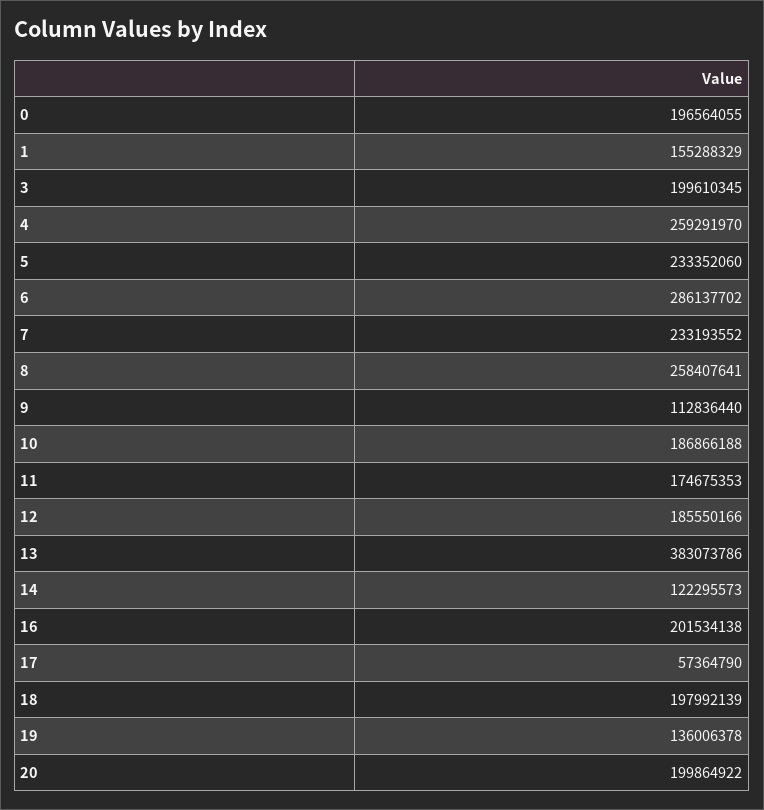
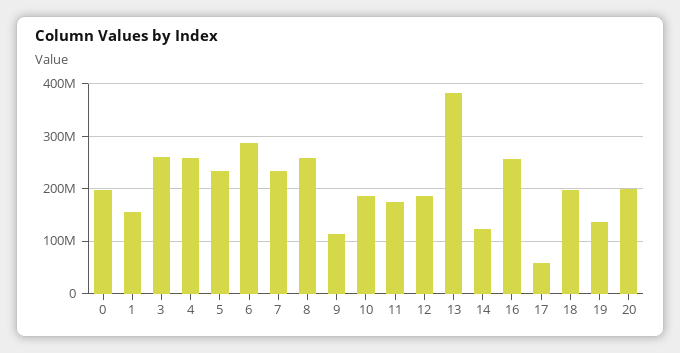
3: 199610345 -> 260000000
16: 201534138 -> 260000000

